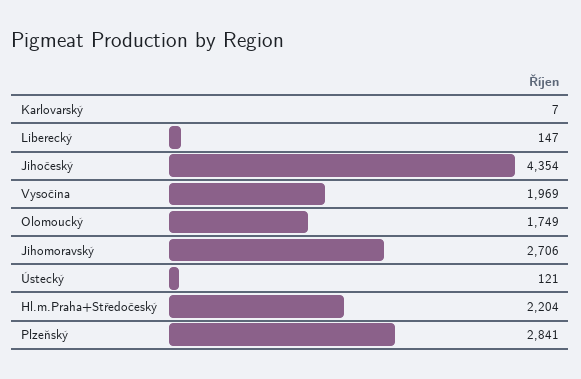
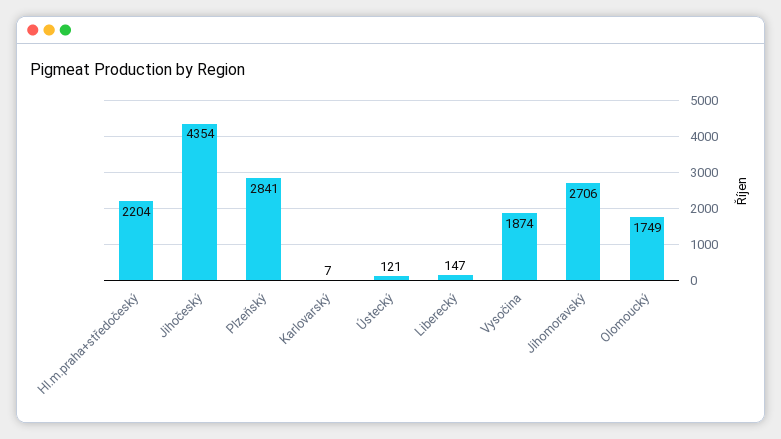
Vysočina: 1969 -> 1874

